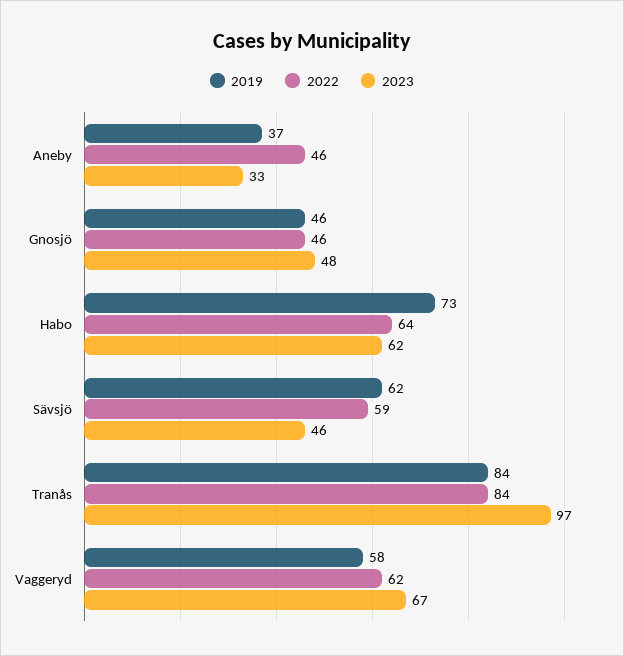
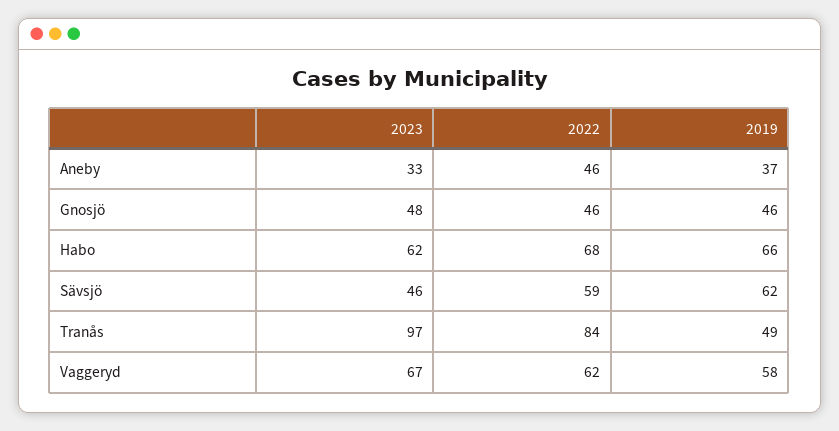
2019, Habo: 73 -> 66
2022, Habo: 64 -> 68
2019, Tranås: 84 -> 49

